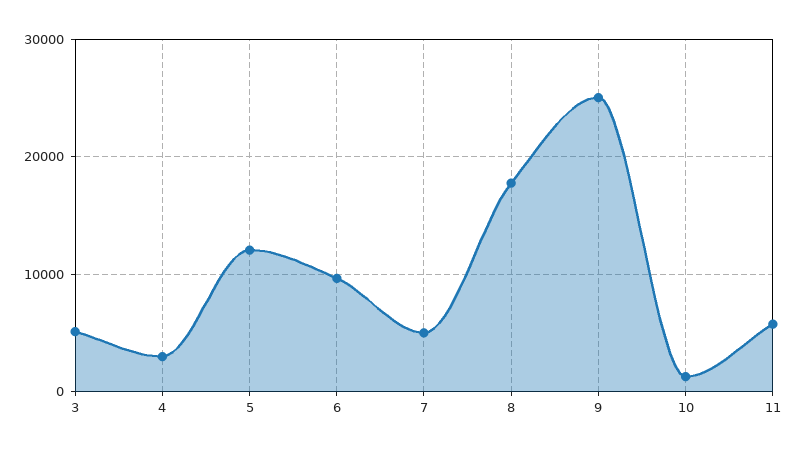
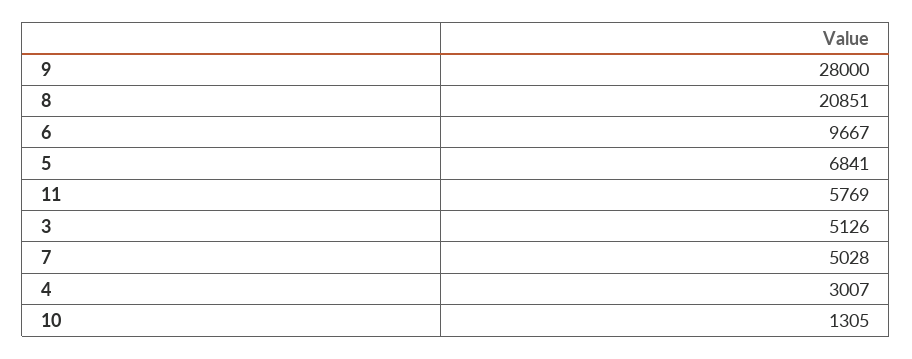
5: 12000 -> 6841
8: 18000 -> 20851
9: 25000 -> 28000

